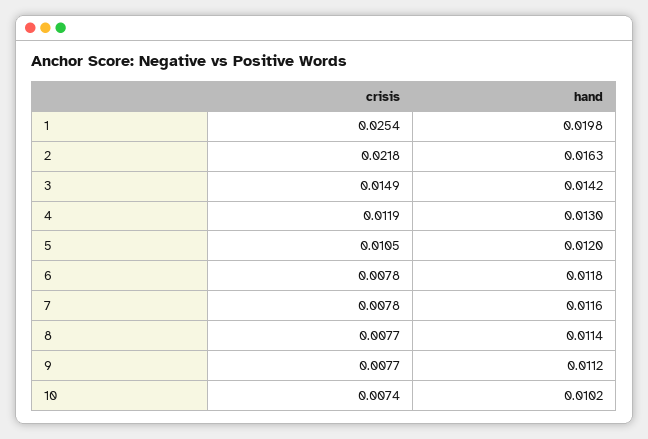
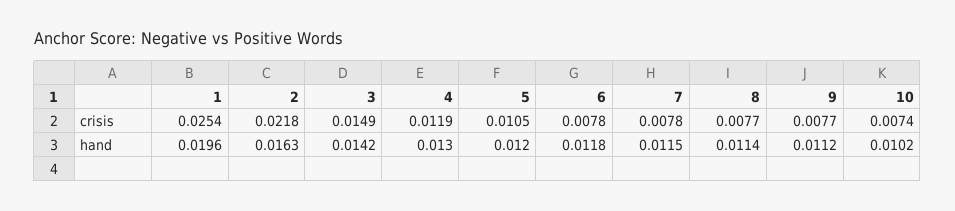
hand, 1: 0.0198 -> 0.0196
hand, 7: 0.0116 -> 0.0115

